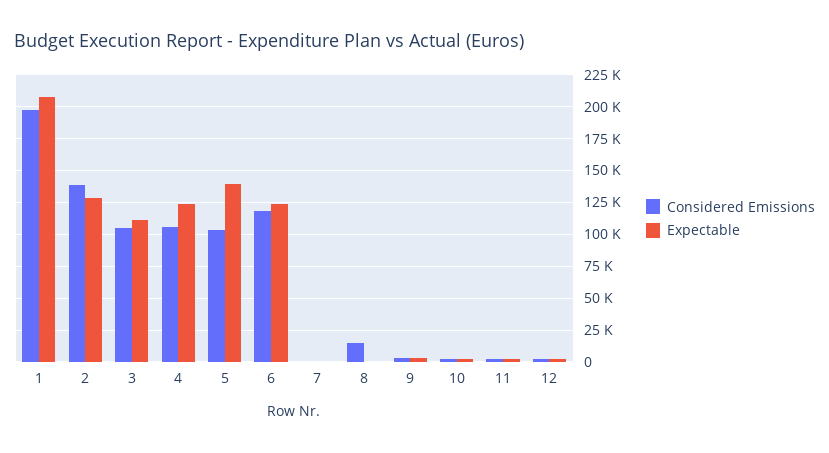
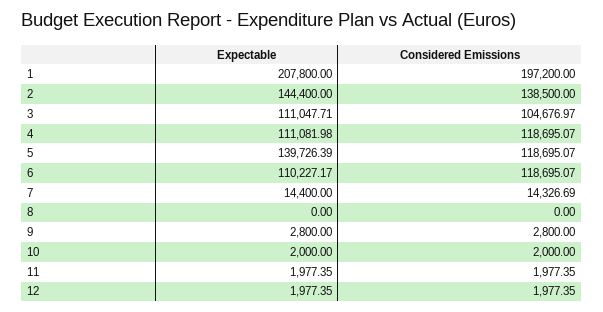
Expectable, 2: 130000 -> 144400
Considered Emissions, 4: 105000 -> 118695.07
Expectable, 4: 125000 -> 111081.98
Considered Emissions, 5: 105000 -> 118695.07
Expectable, 6: 125000 -> 110227.17
Considered Emissions, 7: 0 -> 14326.69
Expectable, 7: 0 -> 14400
Considered Emissions, 8: 15000 -> 0

